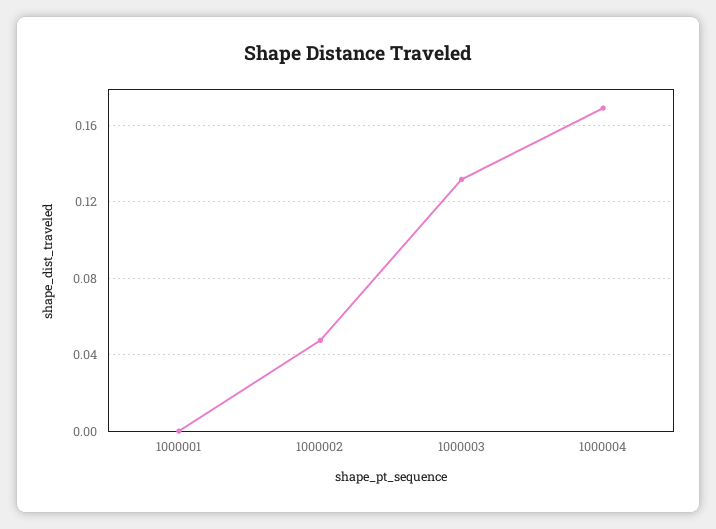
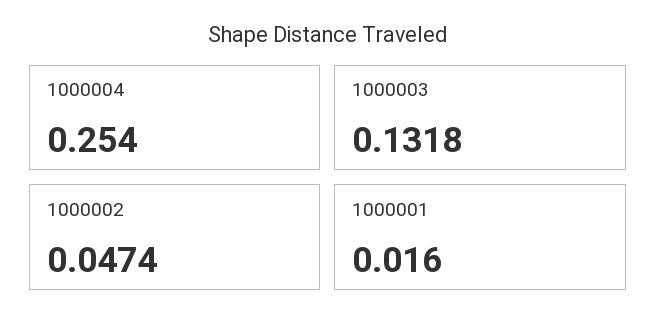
1000001: 0 -> 0.016
1000004: 0.17 -> 0.254

